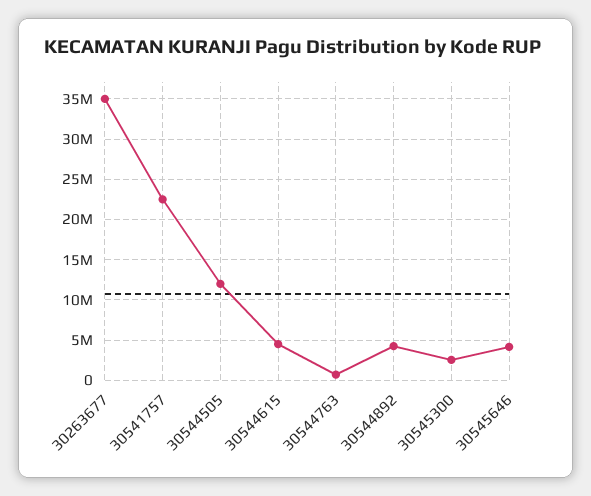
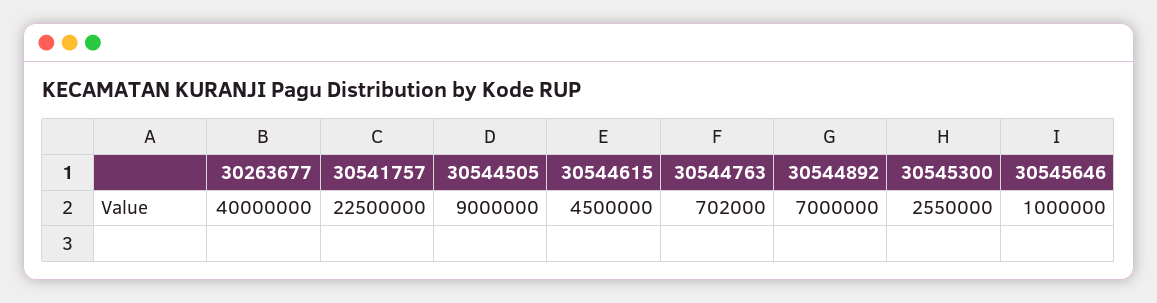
30263677: 35000000 -> 40000000
30544505: 12000000 -> 9000000
30544892: 4000000 -> 7000000
30545646: 4000000 -> 1000000

